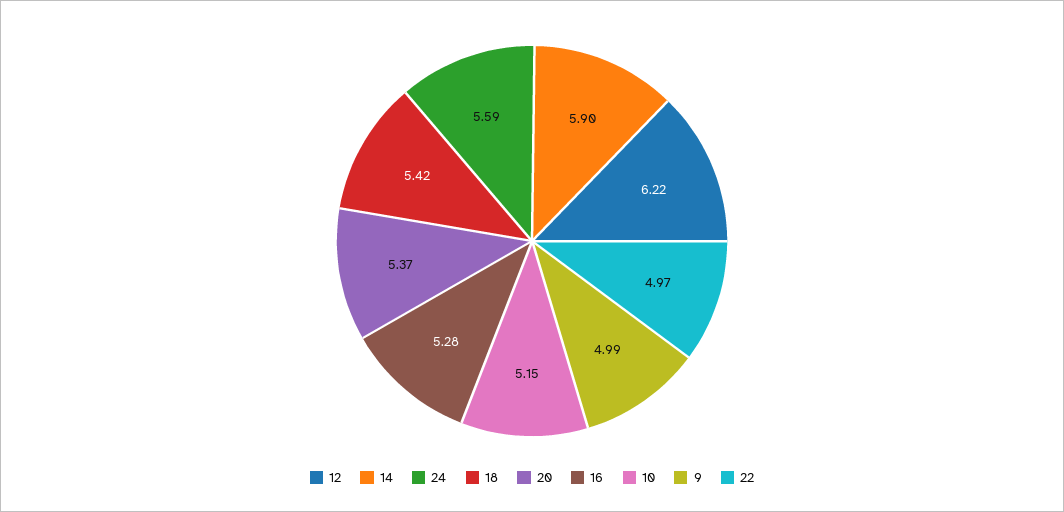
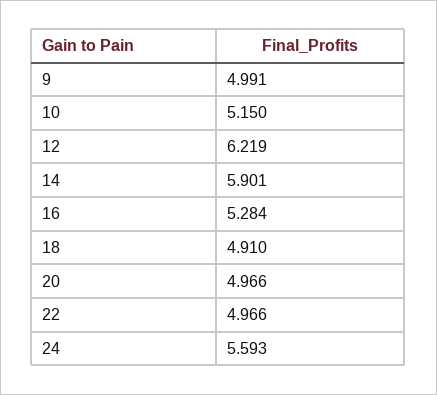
18: 5.42 -> 4.91
20: 5.37 -> 4.966

